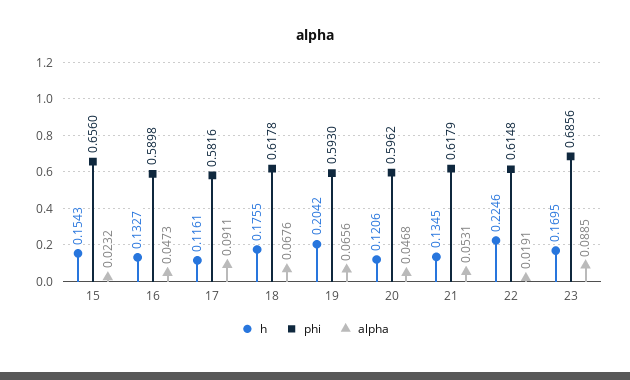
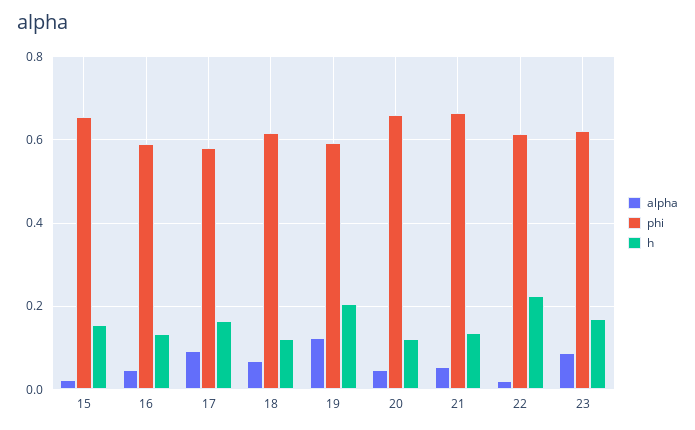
h, 17: 0.1161 -> 0.16
h, 18: 0.1755 -> 0.12
alpha, 19: 0.0656 -> 0.12
phi, 20: 0.5962 -> 0.66
phi, 21: 0.6179 -> 0.66
phi, 23: 0.6856 -> 0.62

